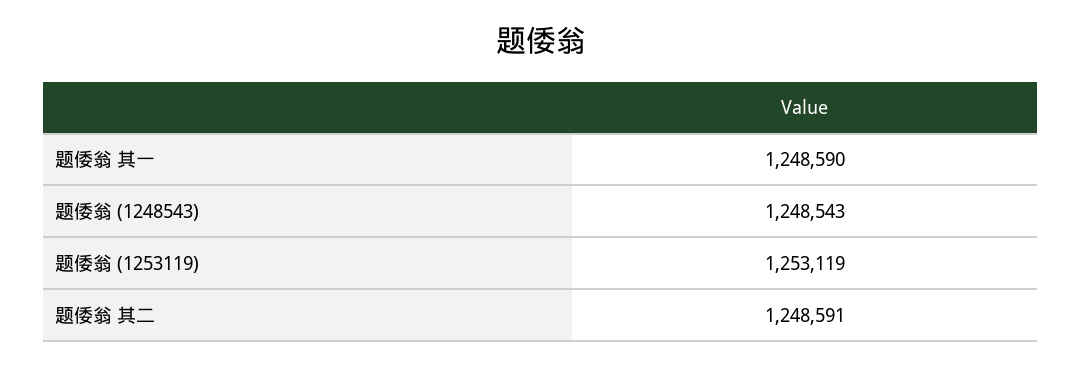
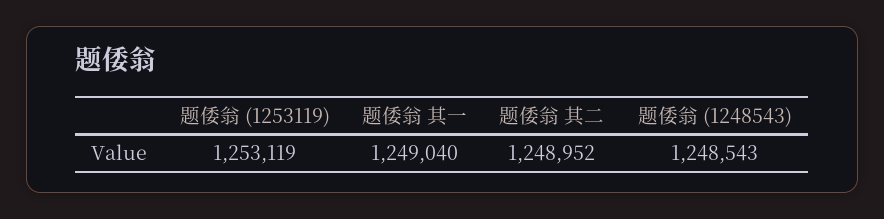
题倭翁 其一: 1248590 -> 1249040
题倭翁 其二: 1248591 -> 1248952

